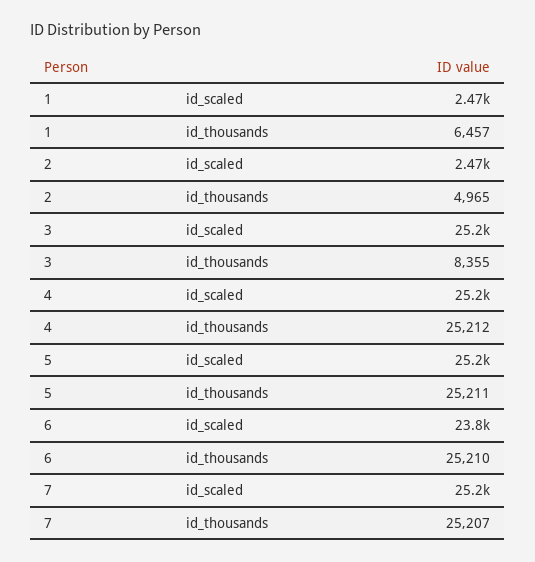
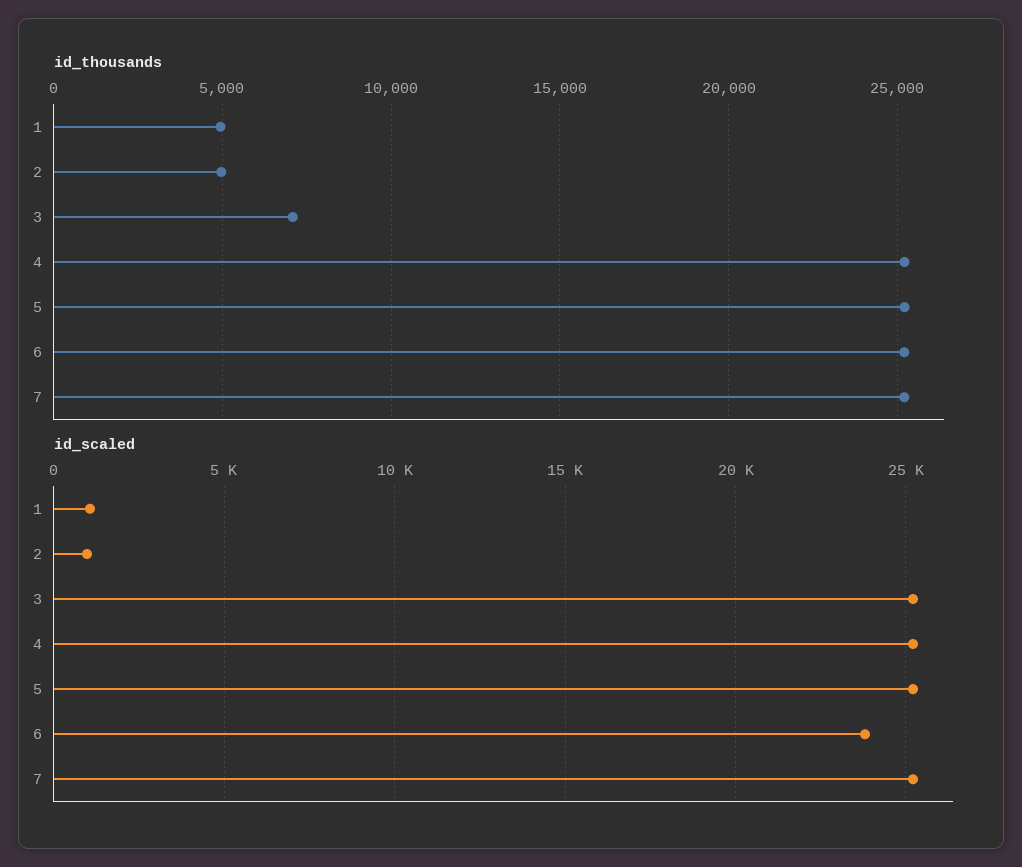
id_scaled, 1: 2470 -> 1000
id_thousands, 1: 6457 -> 5000
id_scaled, 2: 2470 -> 1000
id_thousands, 3: 8355 -> 7000

